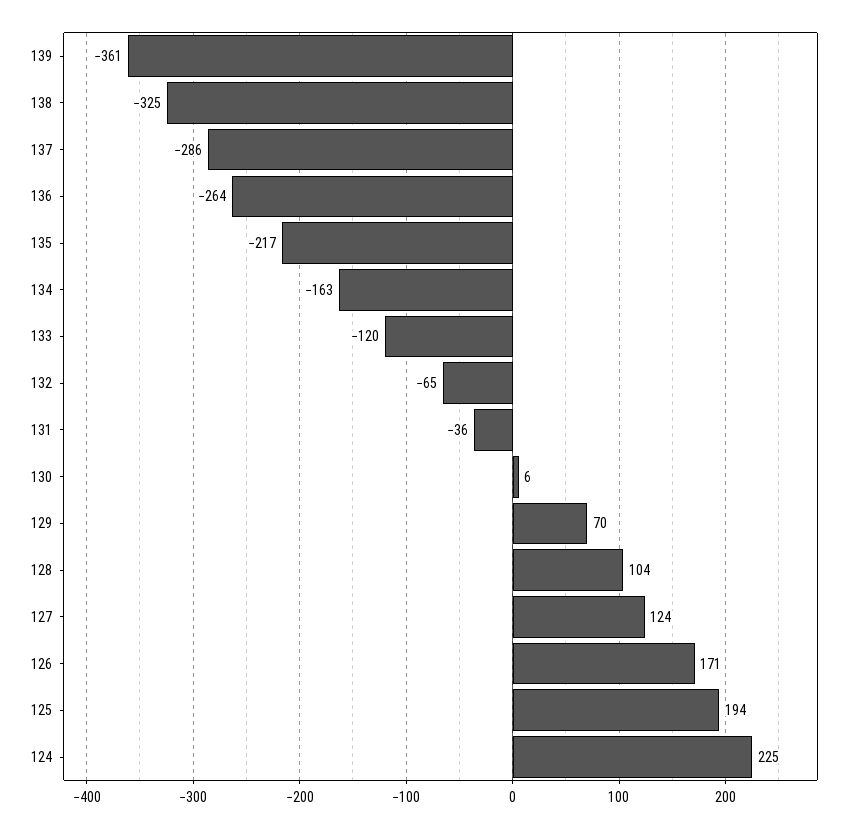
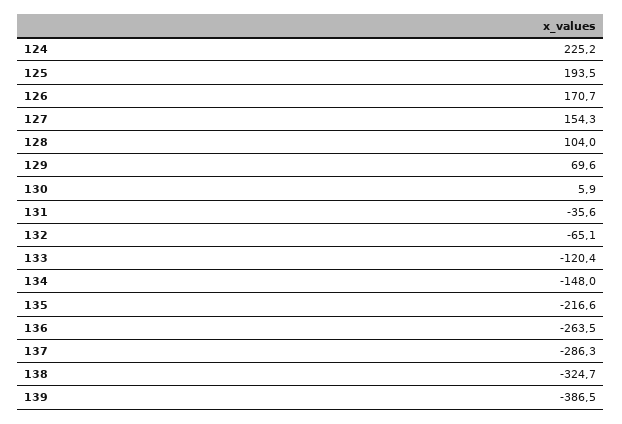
139: -361 -> -386.5
134: -163 -> -148
127: 124 -> 154.3

